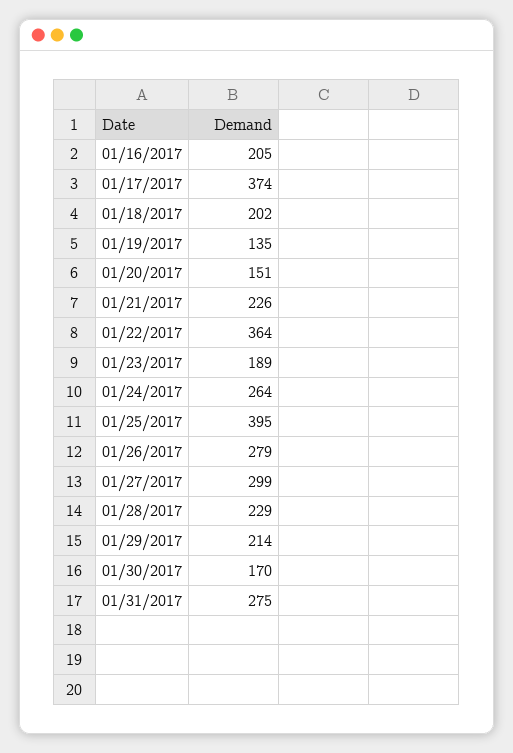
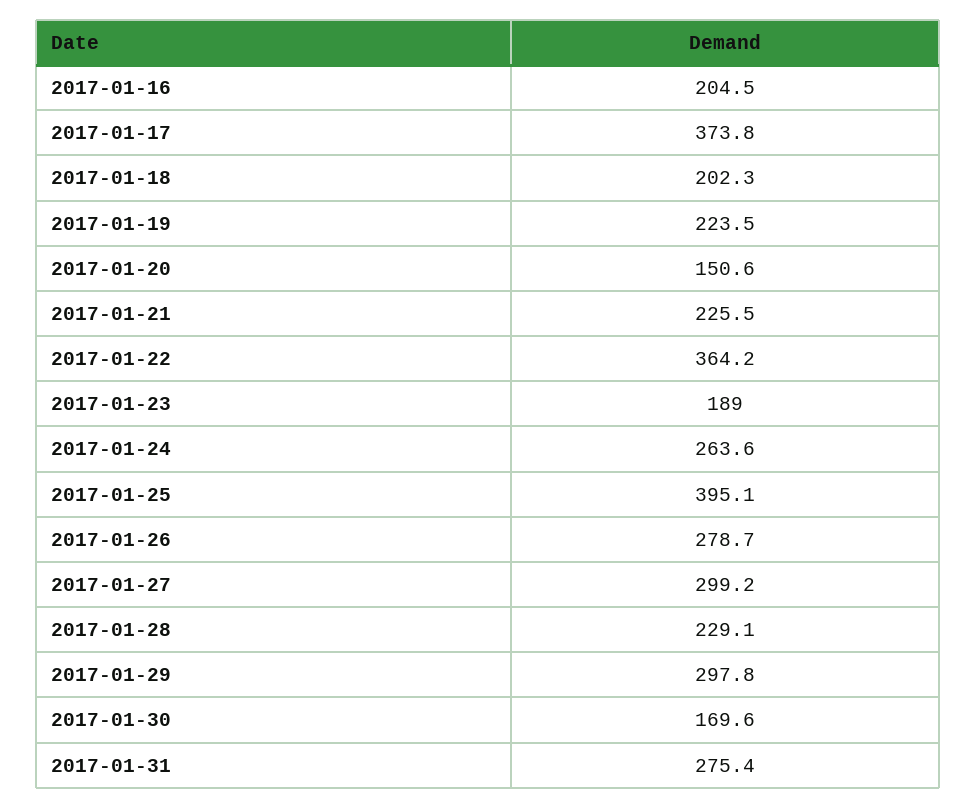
01/19/2017: 135 -> 223.5
01/29/2017: 214 -> 297.8

